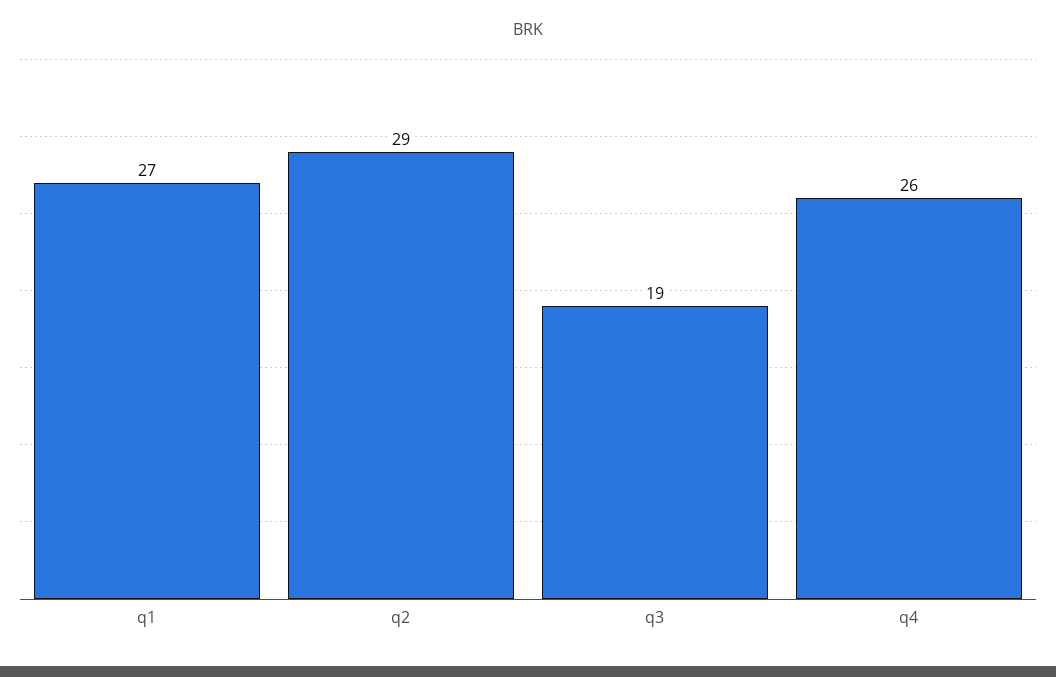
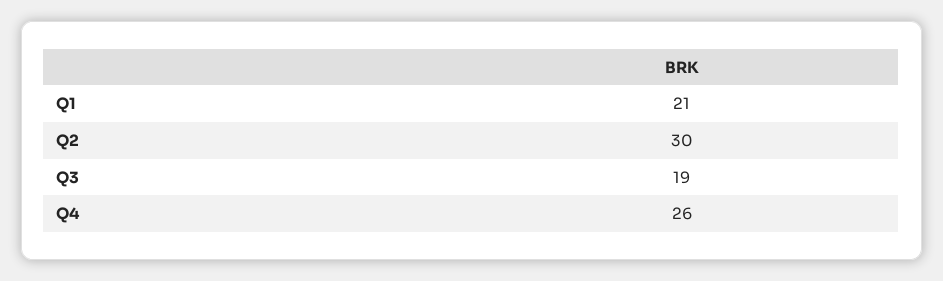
q1: 27 -> 21
q2: 29 -> 30

